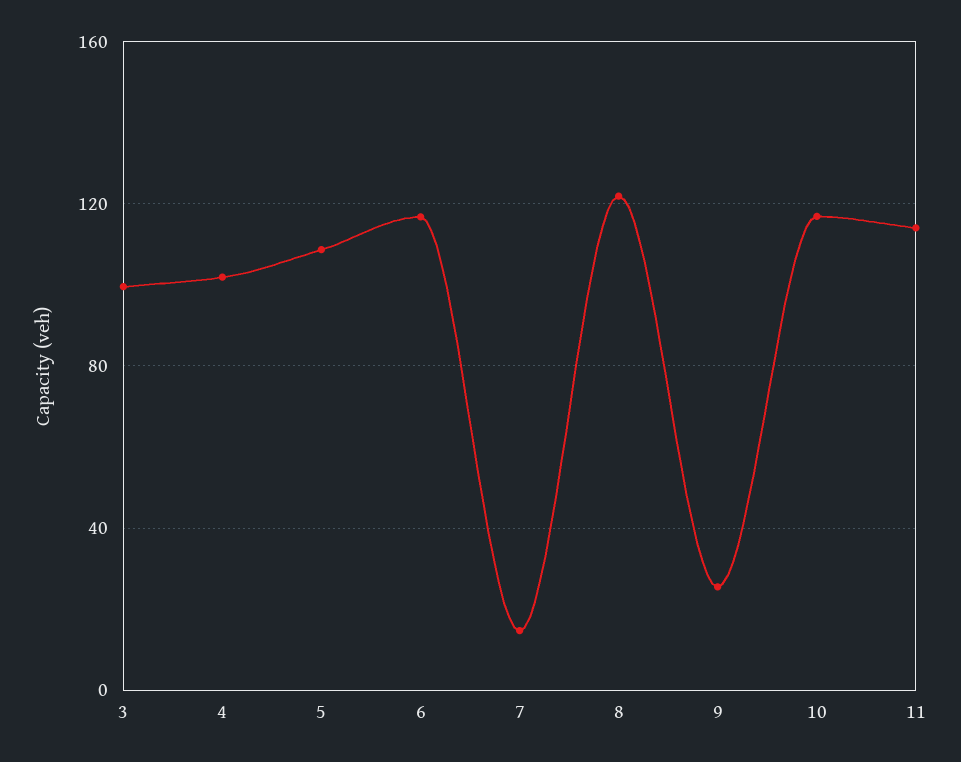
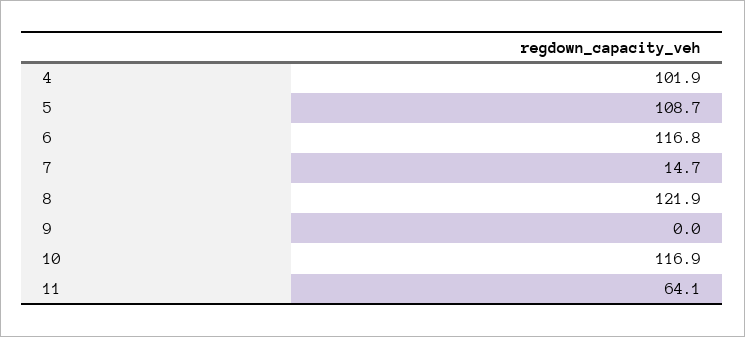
3: 100 -> none
9: 25 -> 0
11: 115 -> 64.1

